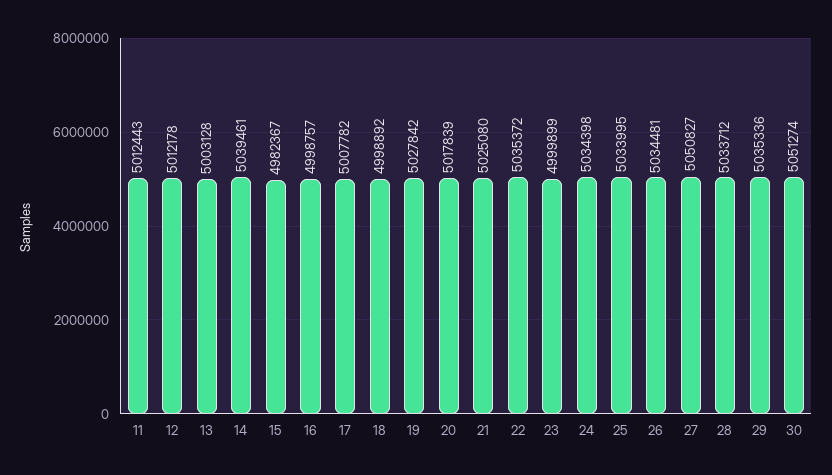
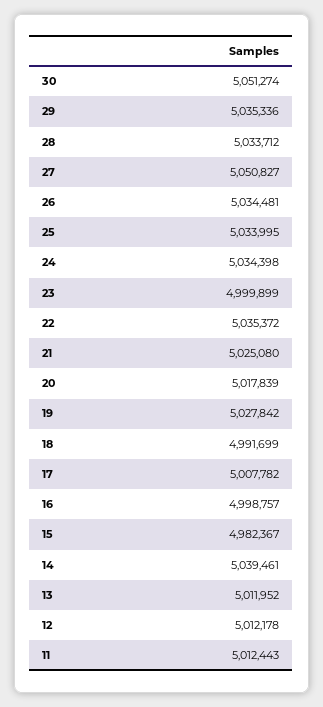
13: 5003128 -> 5011952
18: 4998892 -> 4991699

